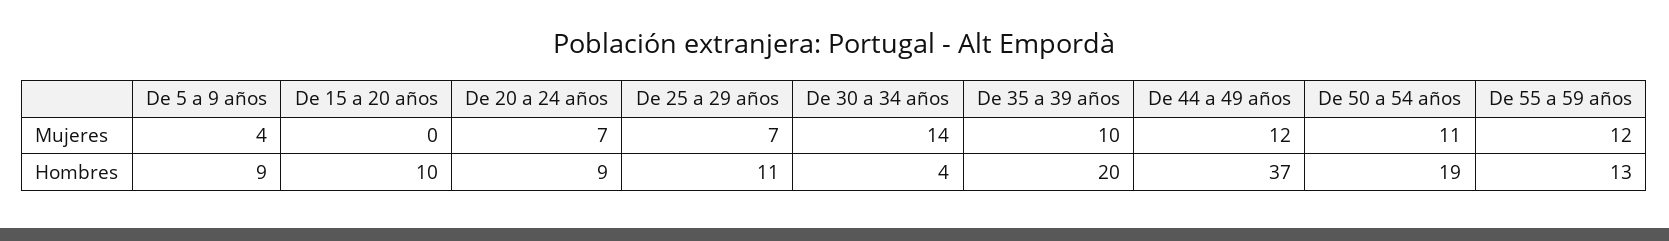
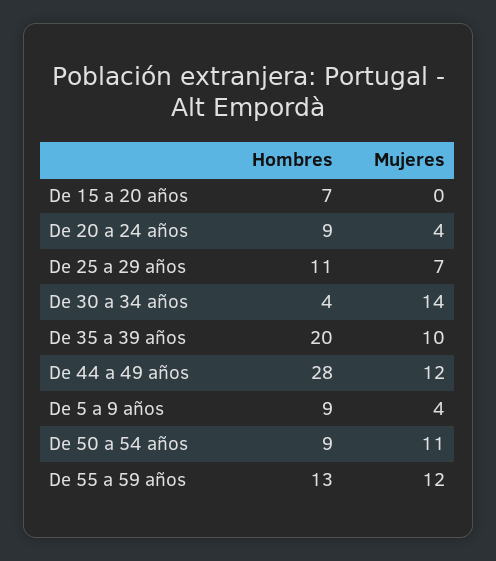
De 20 a 24 años, Mujeres: 7 -> 4
De 15 a 20 años, Hombres: 10 -> 7
De 44 a 49 años, Hombres: 37 -> 28
De 50 a 54 años, Hombres: 19 -> 9

